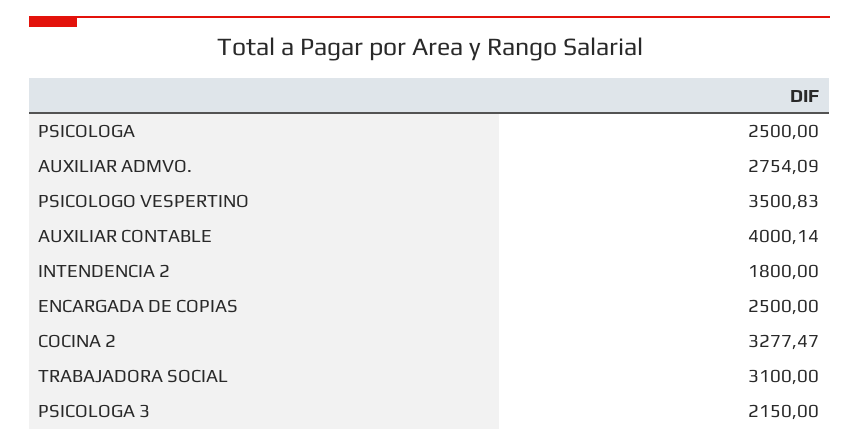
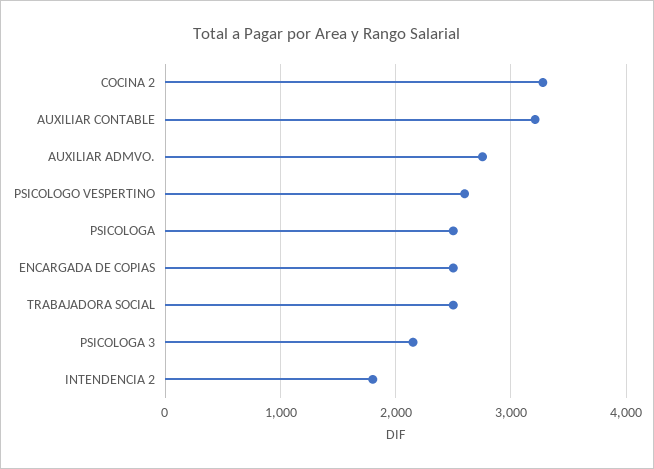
PSICOLOGO VESPERTINO: 3500.83 -> 2600
AUXILIAR CONTABLE: 4000.14 -> 3200
TRABAJADORA SOCIAL: 3100 -> 2500

